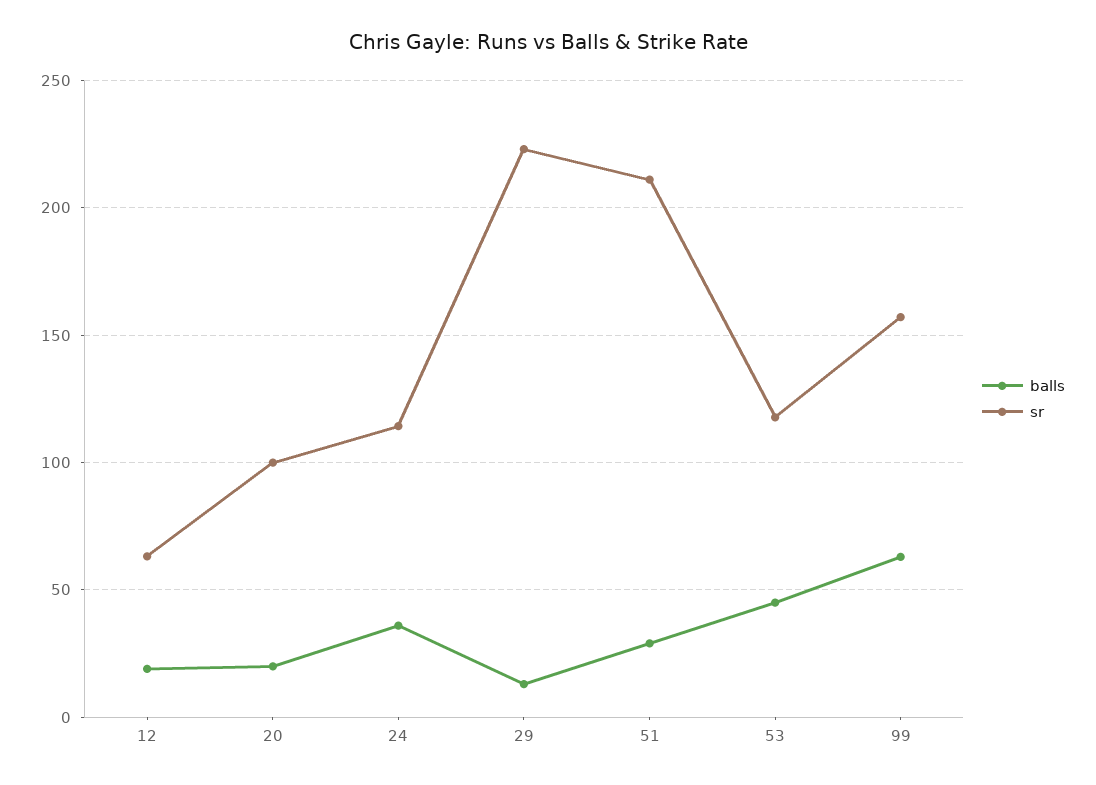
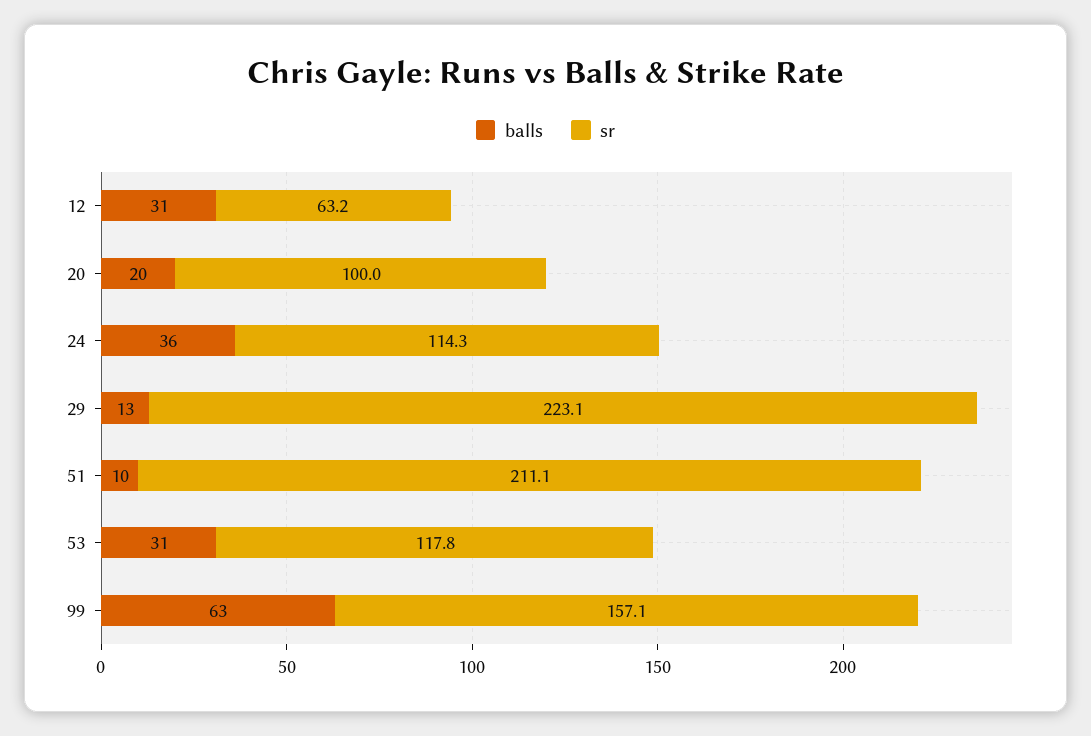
balls, 12: 20 -> 31
balls, 51: 30 -> 10
balls, 53: 45 -> 31

